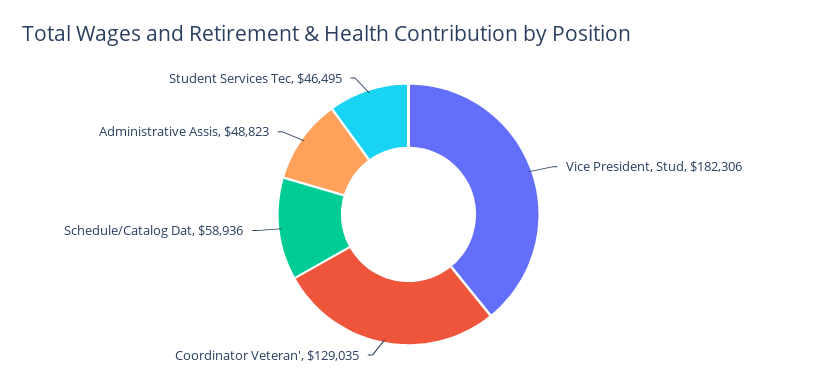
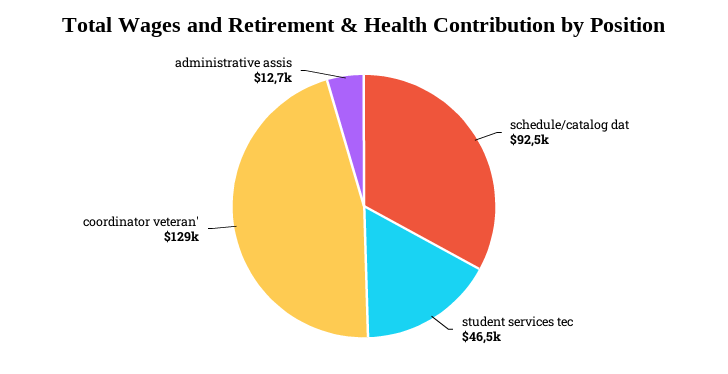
Vice President, Stud: 182306 -> none
Schedule/Catalog Dat: 58936 -> 92500
Administrative Assis: 48823 -> 12700

